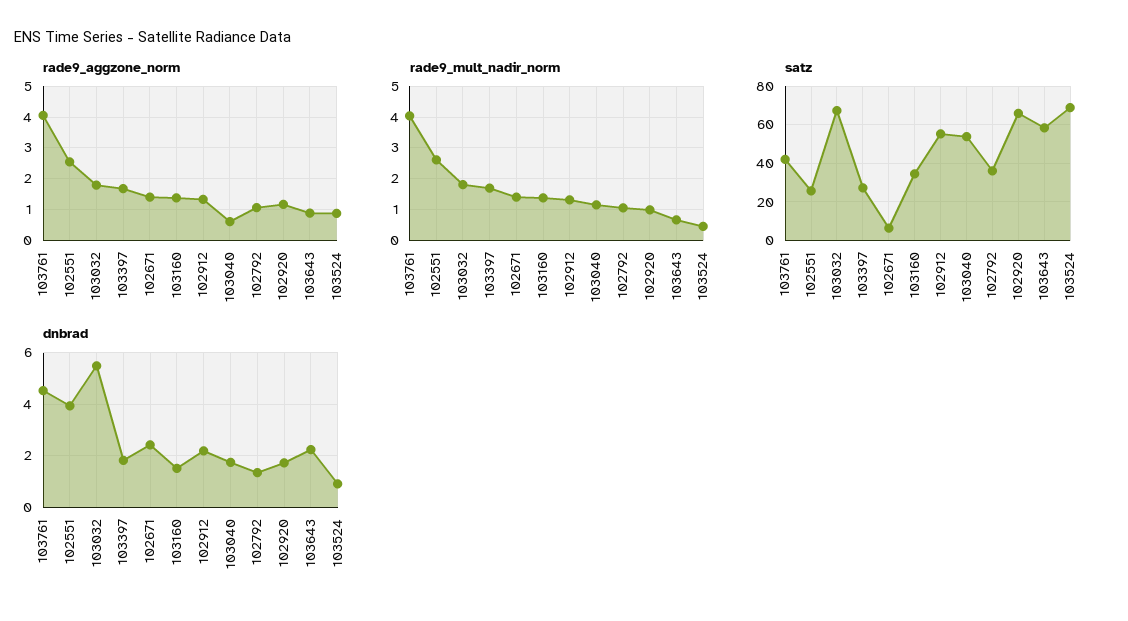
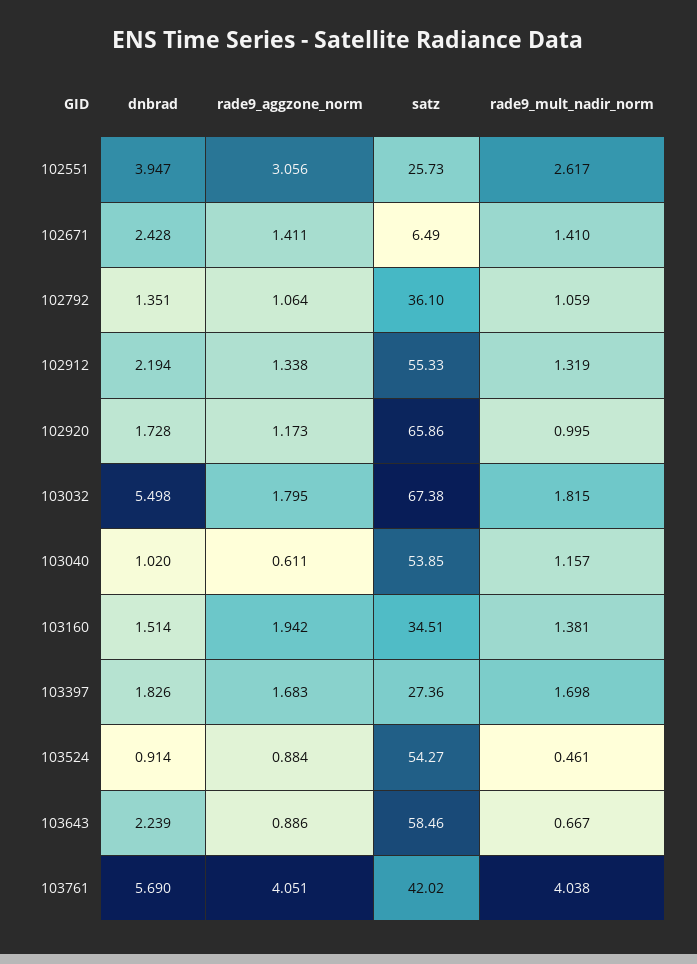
rade9_aggzone_norm, 102551: 2.6 -> 3.056
rade9_aggzone_norm, 103160: 1.4 -> 1.942
satz, 103524: 70 -> 54.27
dnbrad, 103761: 4.5 -> 5.69
dnbrad, 103040: 1.75 -> 1.02

